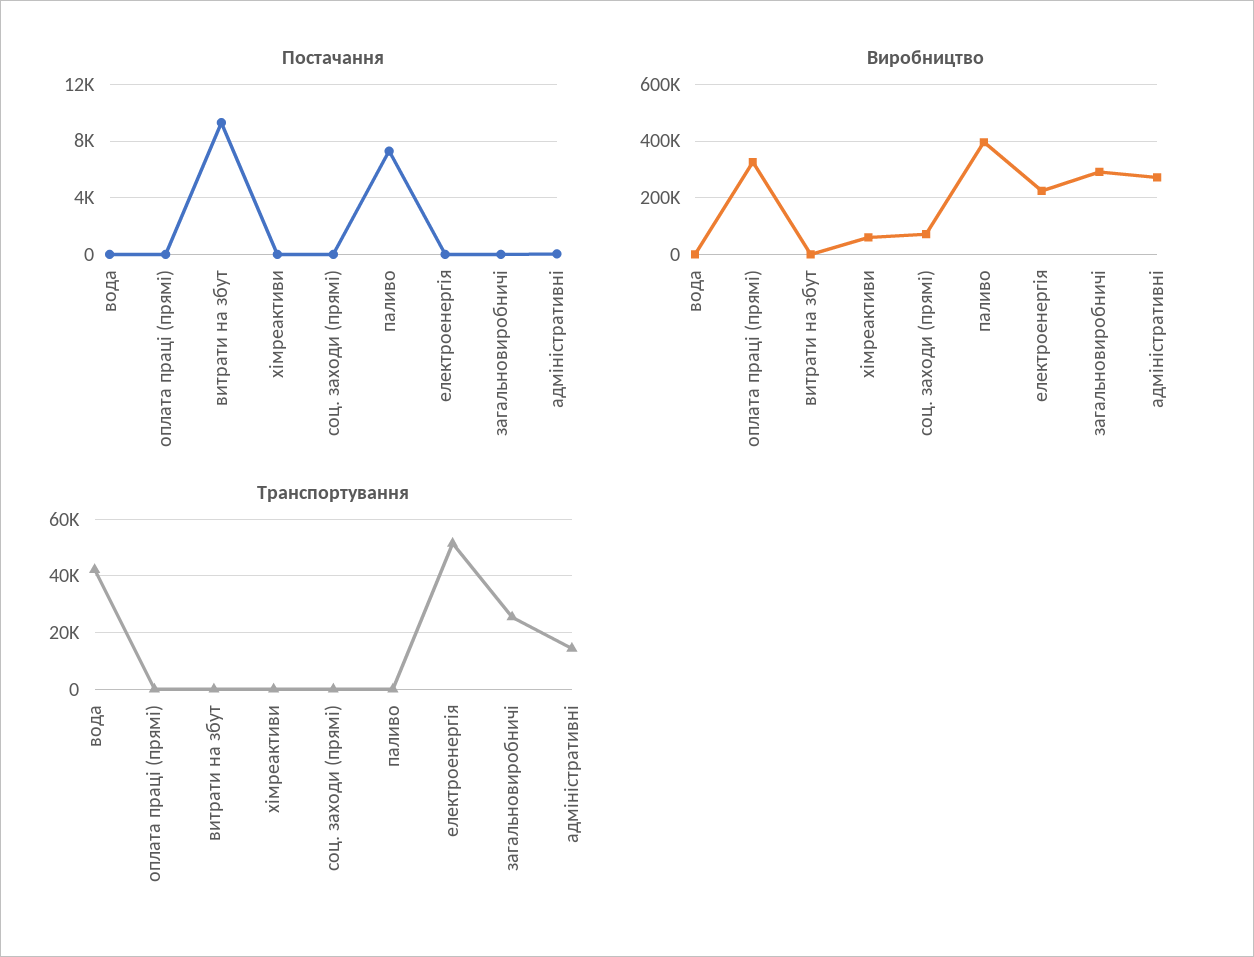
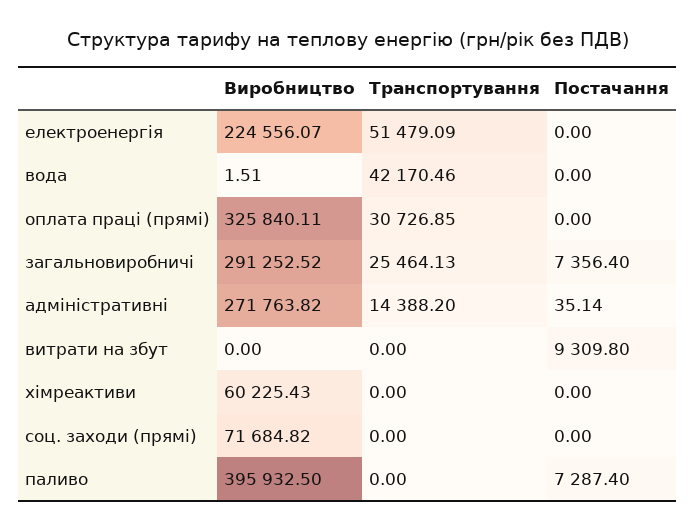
Постачання, загальновиробничі: 0 -> 7356.4
Транспортування, оплата праці (прямі): 0 -> 30726.85

